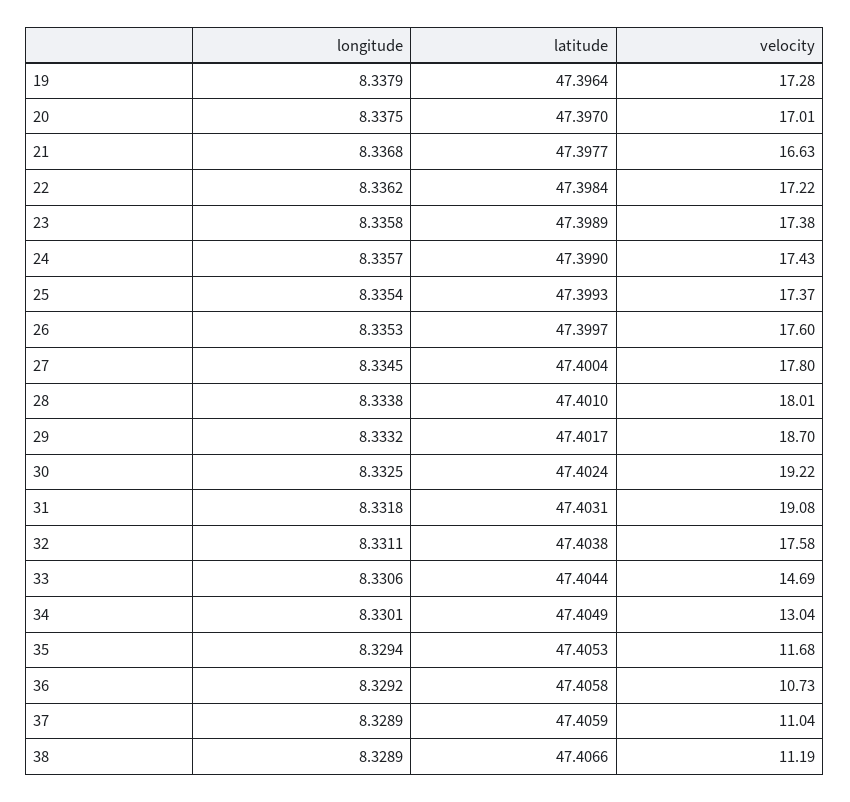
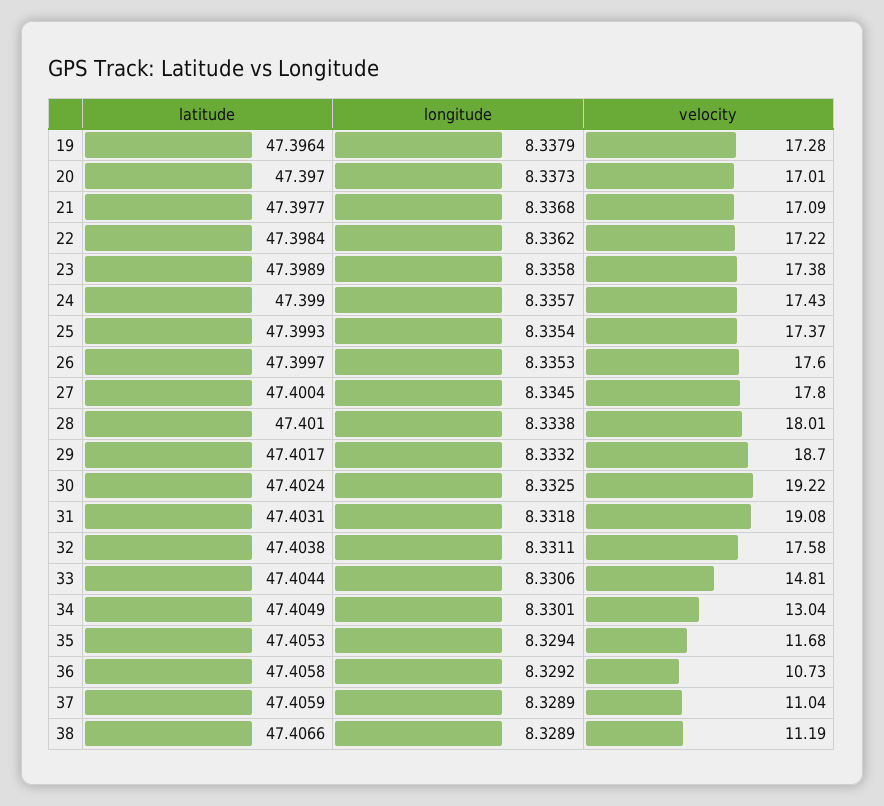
longitude, 20: 8.3375 -> 8.3373
velocity, 21: 16.63 -> 17.09
velocity, 33: 14.69 -> 14.81

